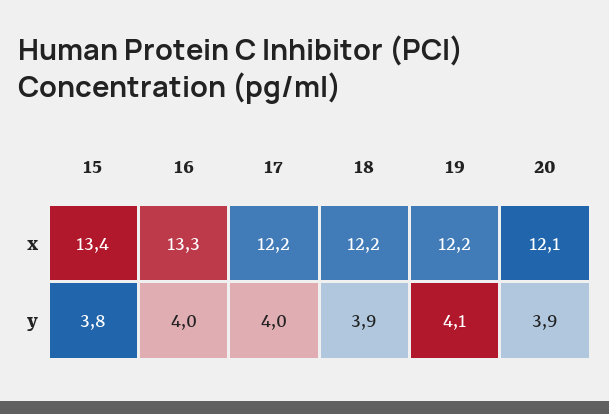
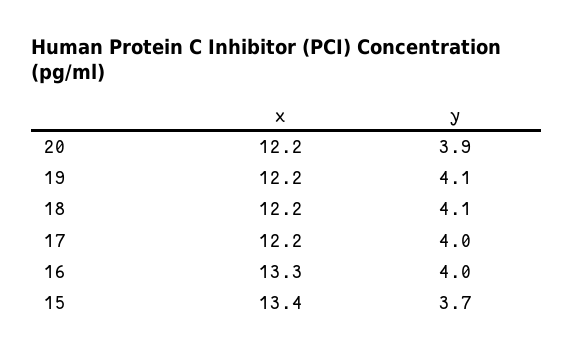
20, x: 12.1 -> 12.2
15, y: 3.8 -> 3.7
18, y: 3.9 -> 4.1

